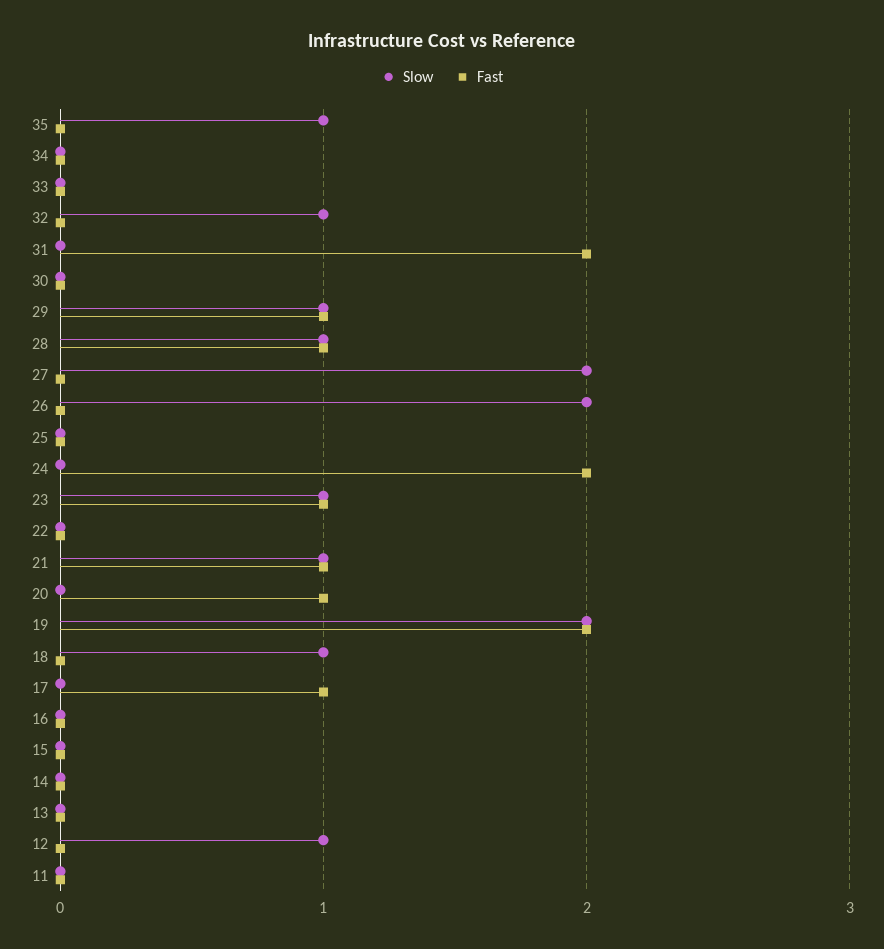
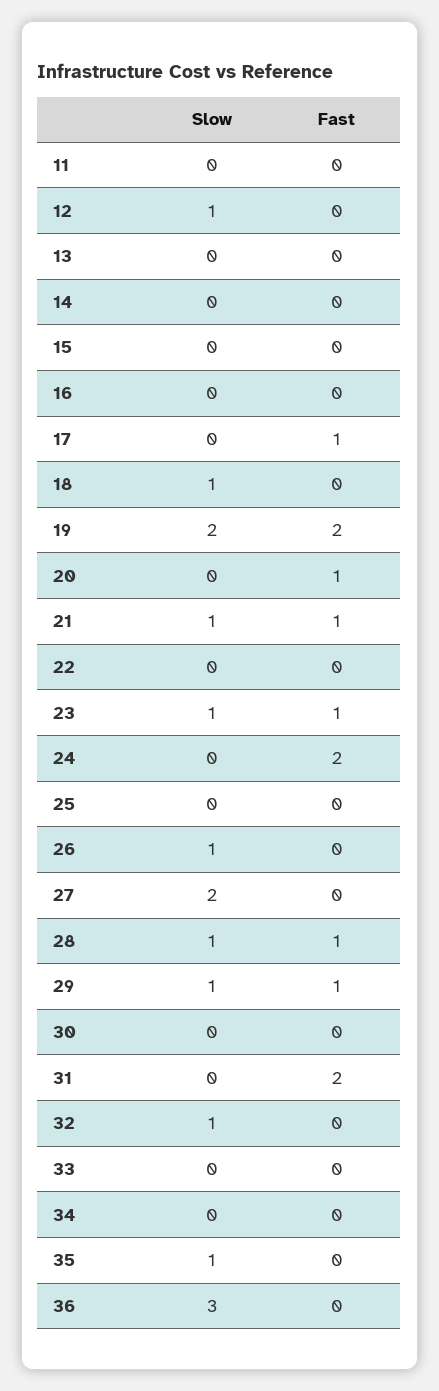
Slow, 26: 2 -> 1
Slow, 36: none -> 3
Fast, 36: none -> 0

